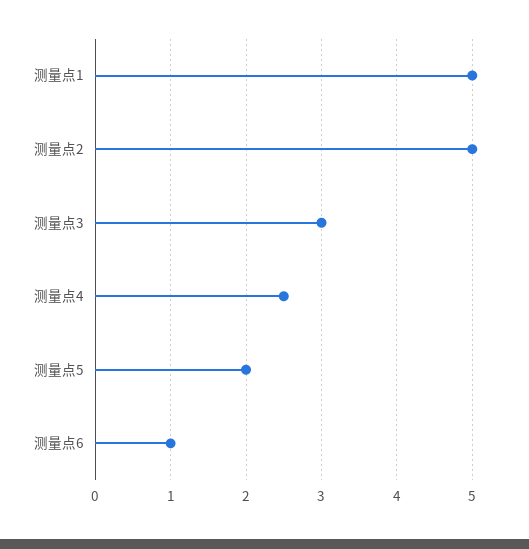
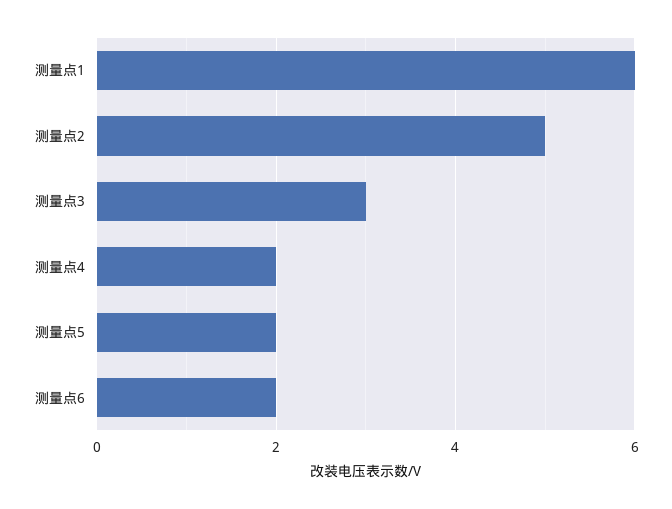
测量点1: 5 -> 6
测量点4: 2.5 -> 2
测量点6: 1 -> 2

